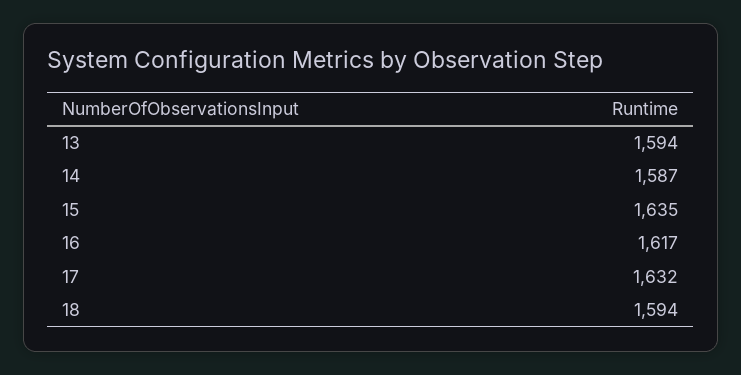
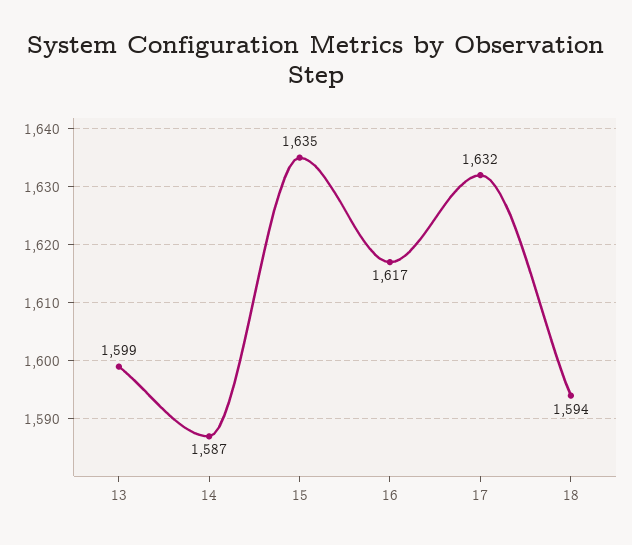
13: 1594 -> 1599

